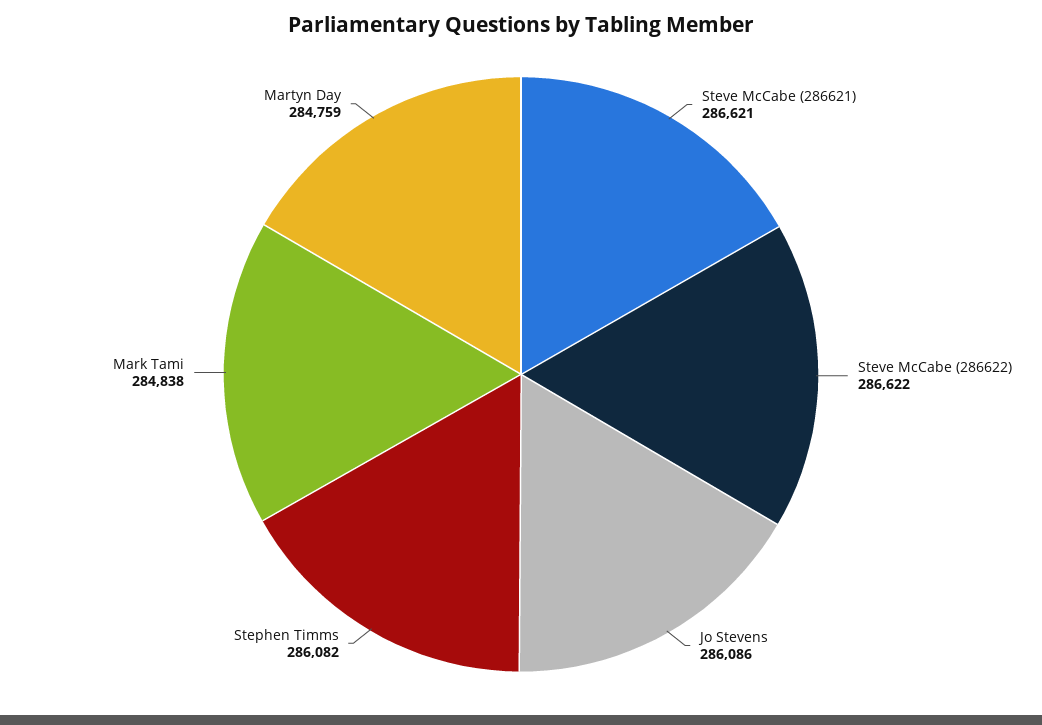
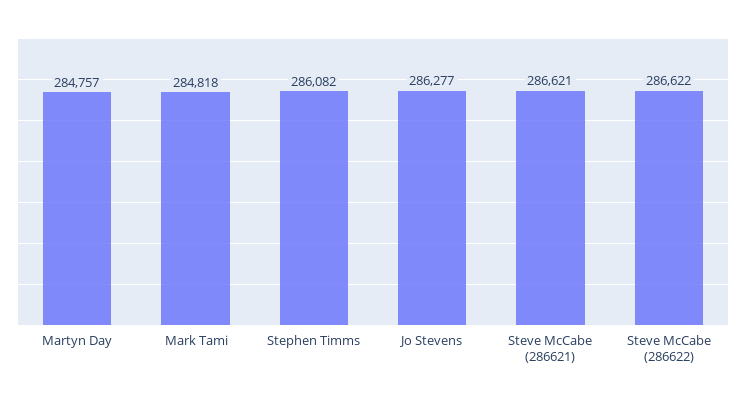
Jo Stevens: 286086 -> 286277
Mark Tami: 284838 -> 284818
Martyn Day: 284759 -> 284757

